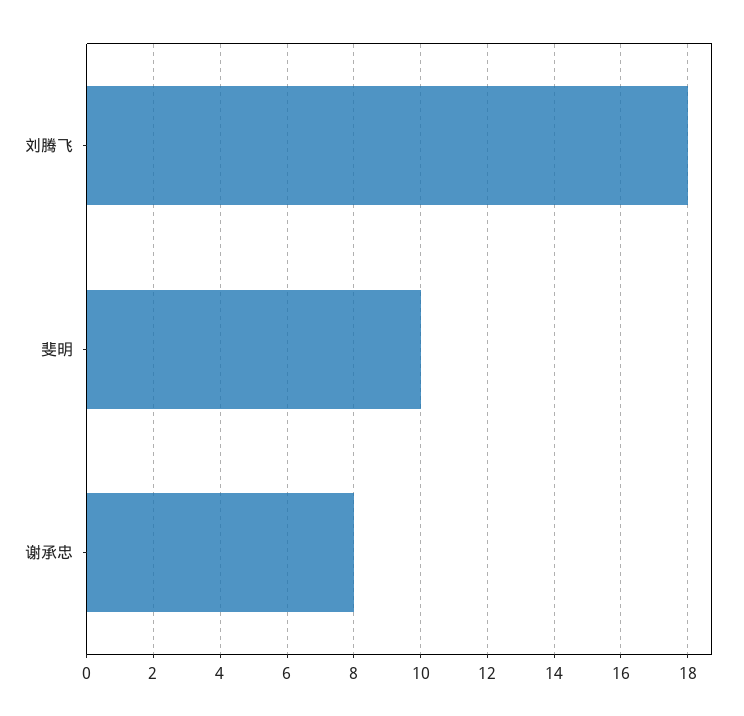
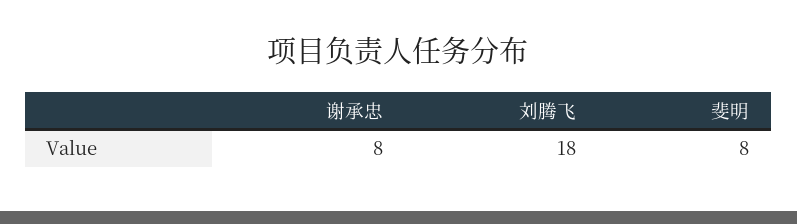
斐明: 10 -> 8

